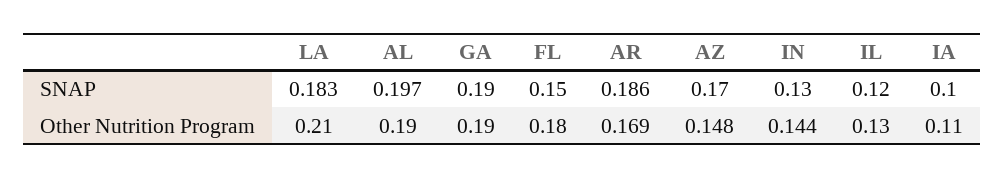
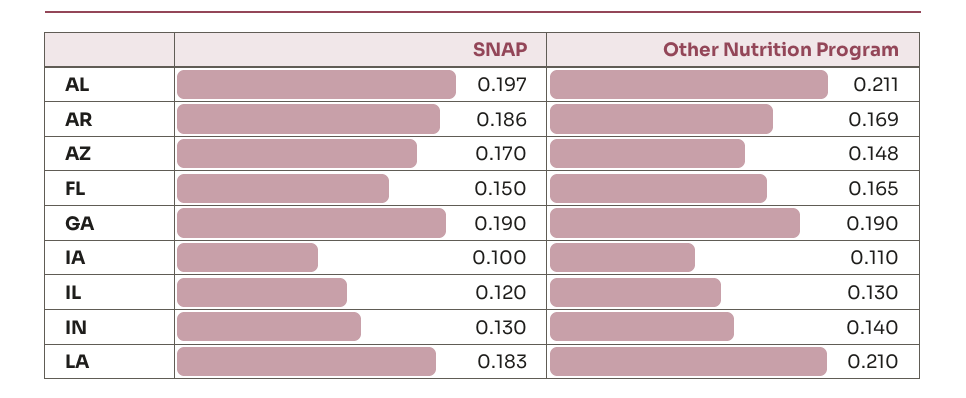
AL, Other Nutrition Program: 0.19 -> 0.211
FL, Other Nutrition Program: 0.18 -> 0.165
IN, Other Nutrition Program: 0.144 -> 0.14

